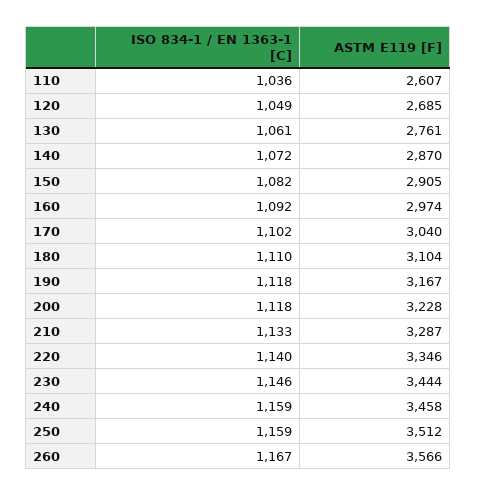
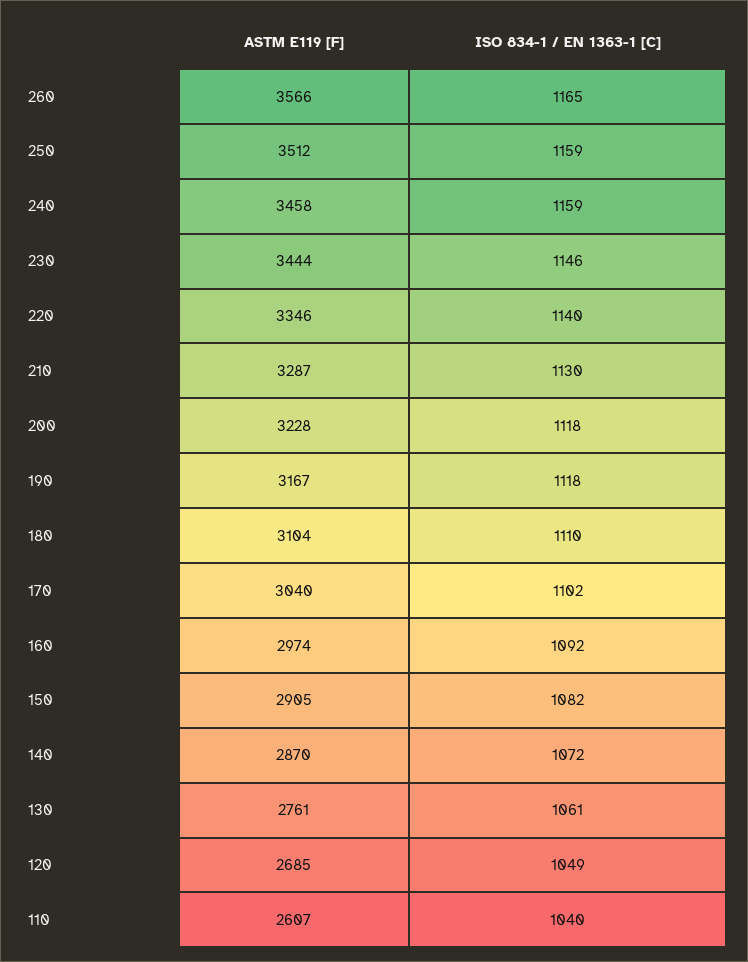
ISO 834-1 / EN 1363-1 [C], 110: 1036 -> 1040
ISO 834-1 / EN 1363-1 [C], 210: 1133 -> 1130
ISO 834-1 / EN 1363-1 [C], 260: 1167 -> 1165

